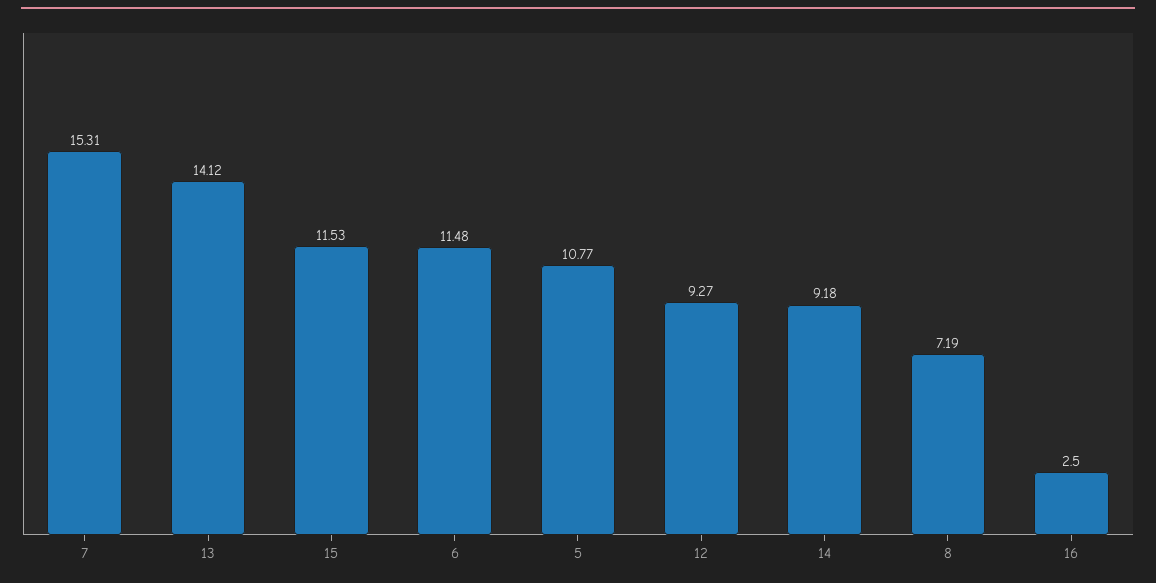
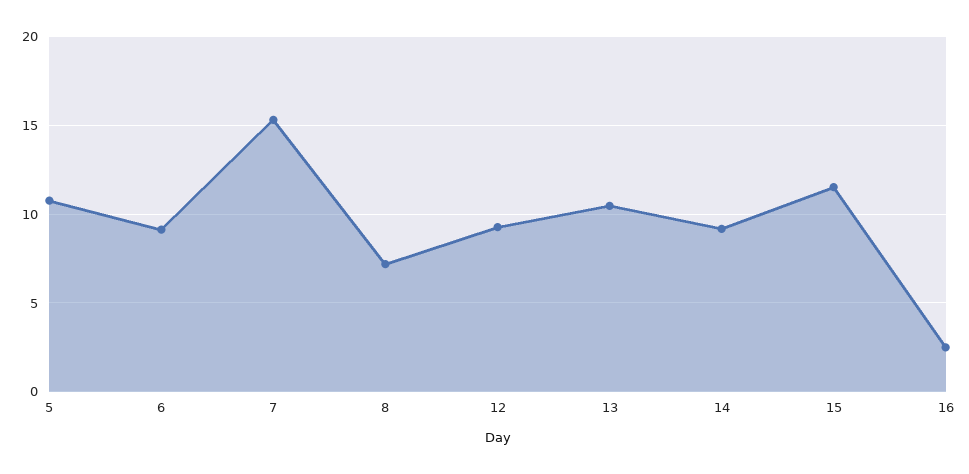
13: 14.12 -> 10.5
6: 11.48 -> 9

